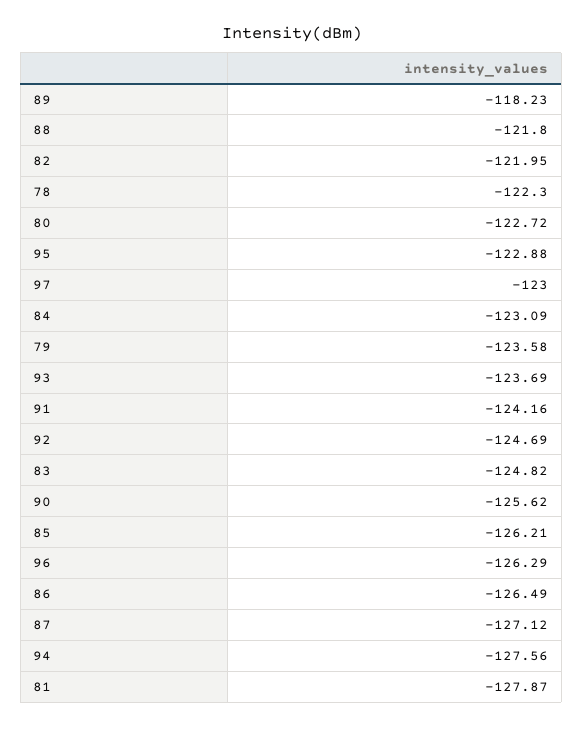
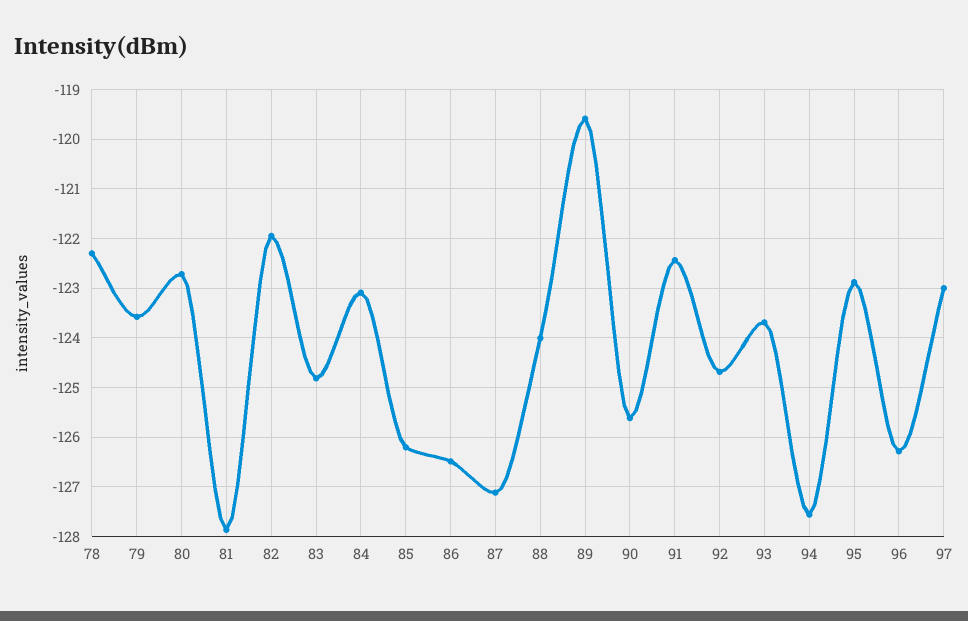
89: -118.23 -> -119.6
88: -121.8 -> -124
91: -124.16 -> -122.4

